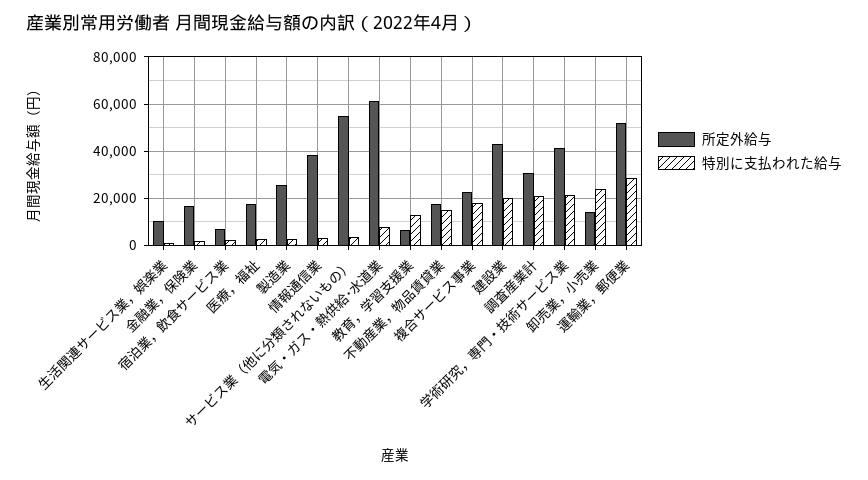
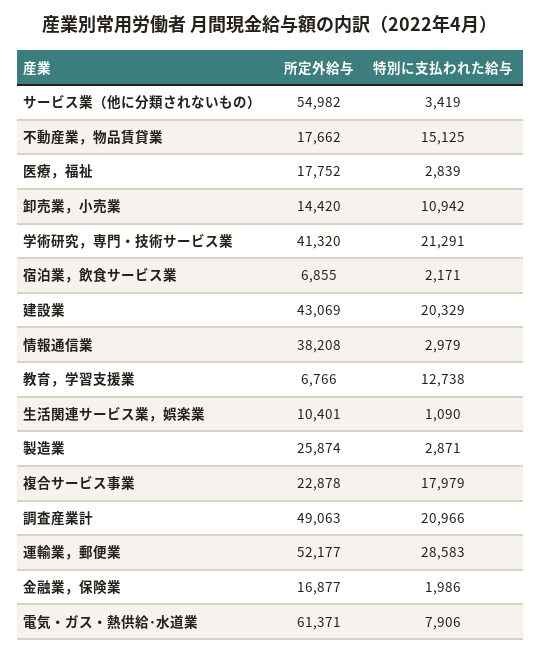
所定外給与, 調査産業計: 30000 -> 49063
特別に支払われた給与, 卸売業，小売業: 25000 -> 10942

